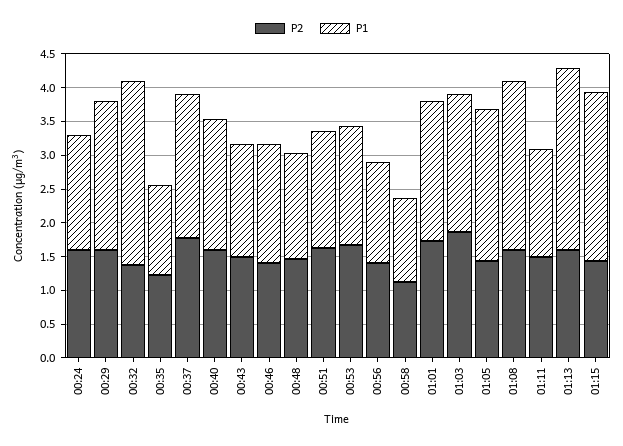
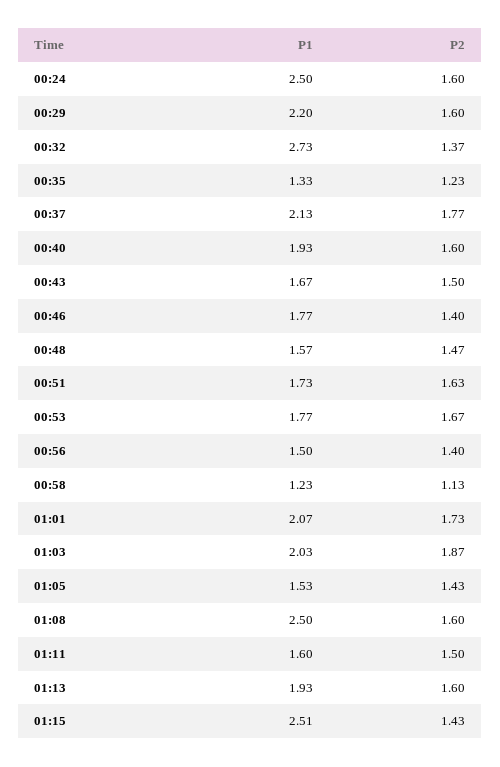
P1, 00:24: 1.75 -> 2.5
P1, 01:05: 2.25 -> 1.53
P1, 01:13: 2.75 -> 1.93

